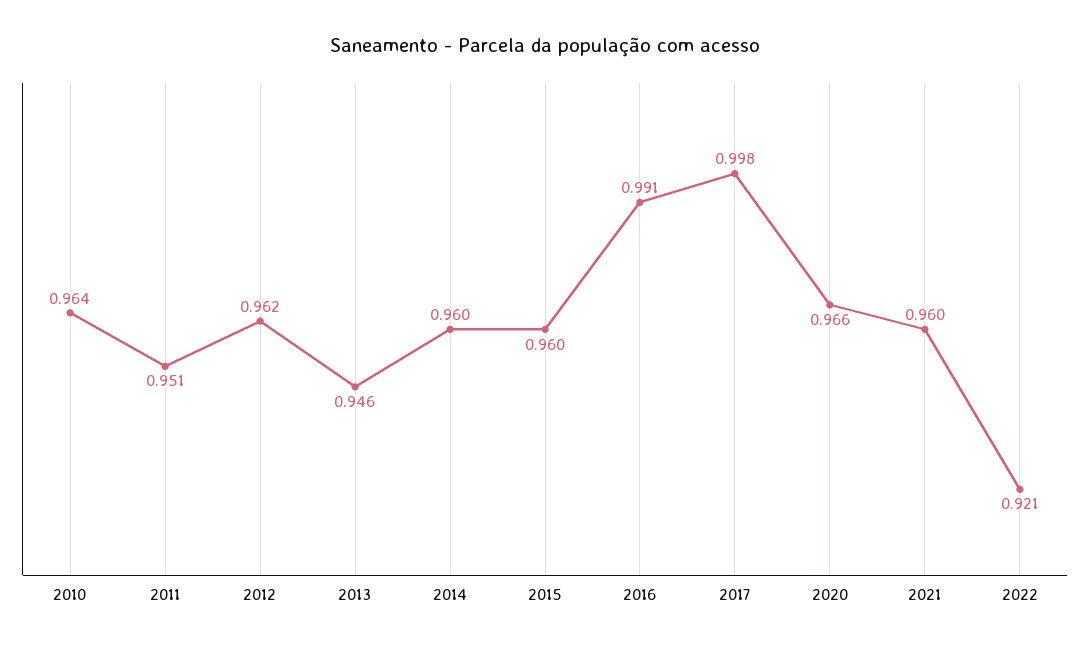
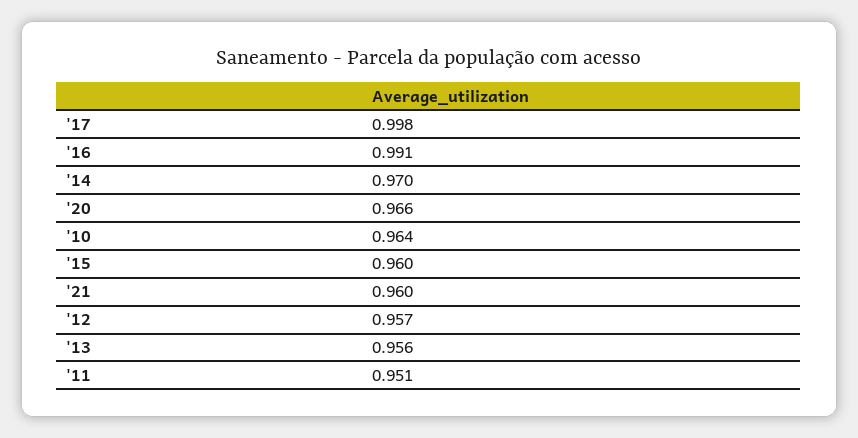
2012: 0.962 -> 0.957
2013: 0.946 -> 0.956
2014: 0.96 -> 0.97
2022: 0.921 -> none

